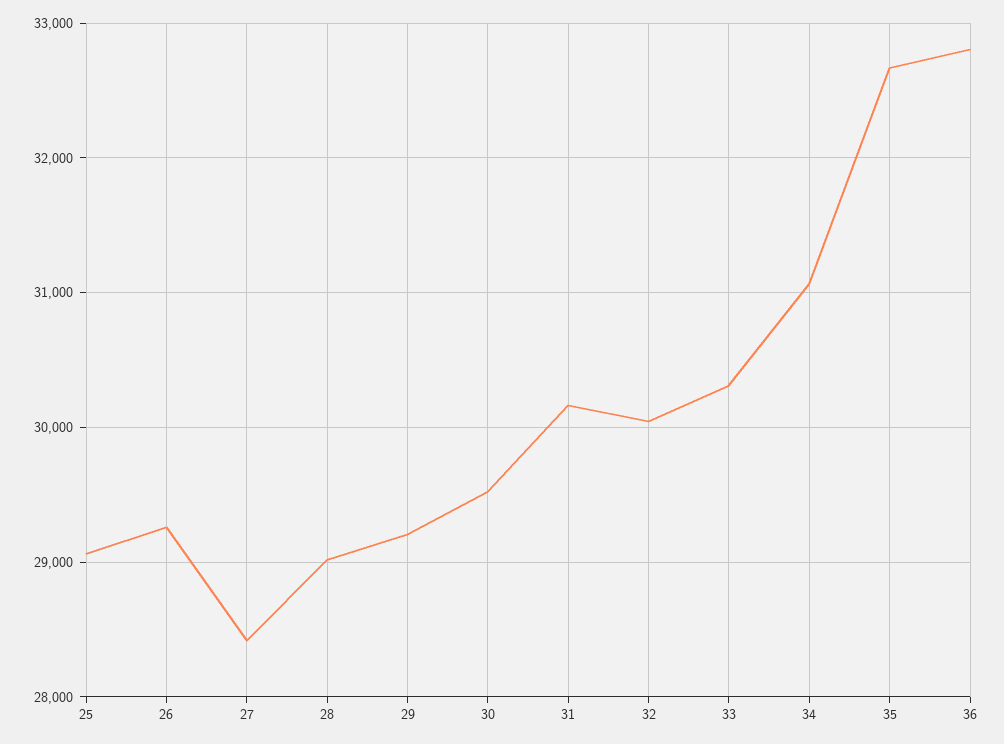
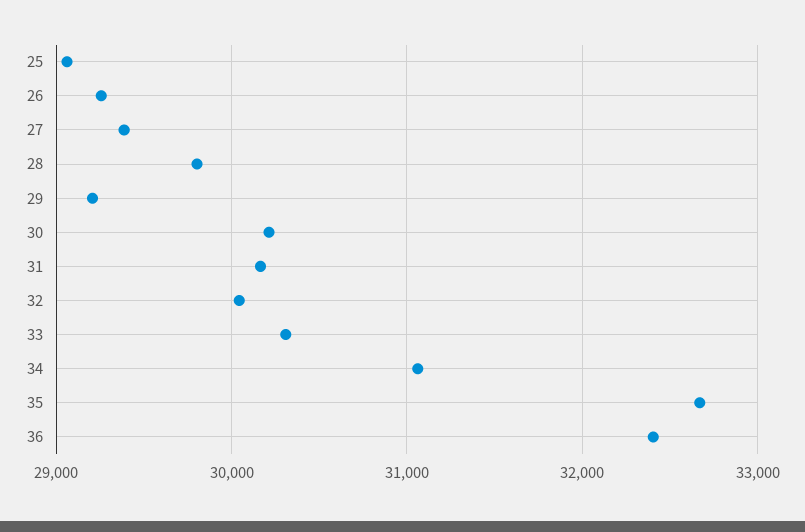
27: 28400 -> 29400
28: 29000 -> 29800
30: 29500 -> 30200
36: 32800 -> 32400

